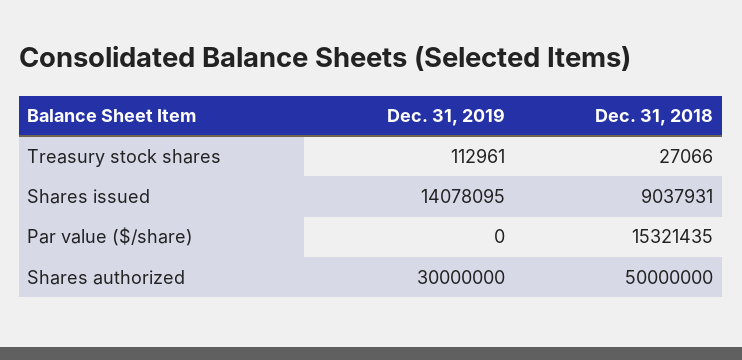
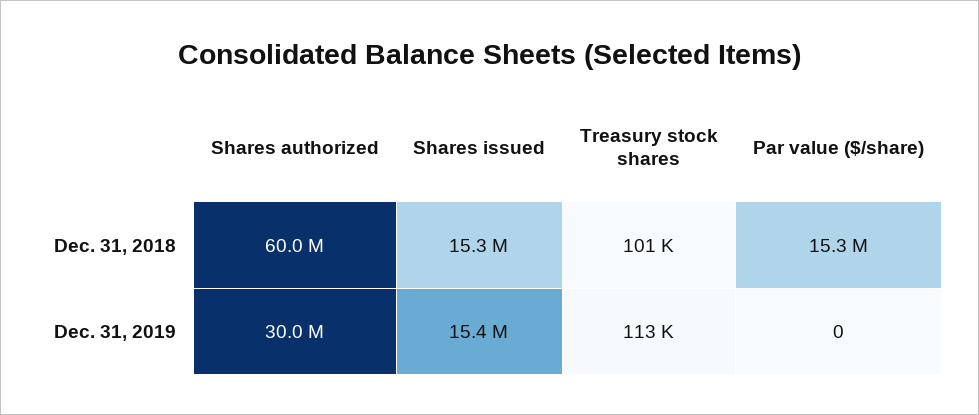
Dec. 31, 2018, Treasury stock shares: 27066 -> 101000
Dec. 31, 2019, Shares issued: 14078095 -> 15400000
Dec. 31, 2018, Shares issued: 9037931 -> 15300000
Dec. 31, 2018, Shares authorized: 50000000 -> 60000000

